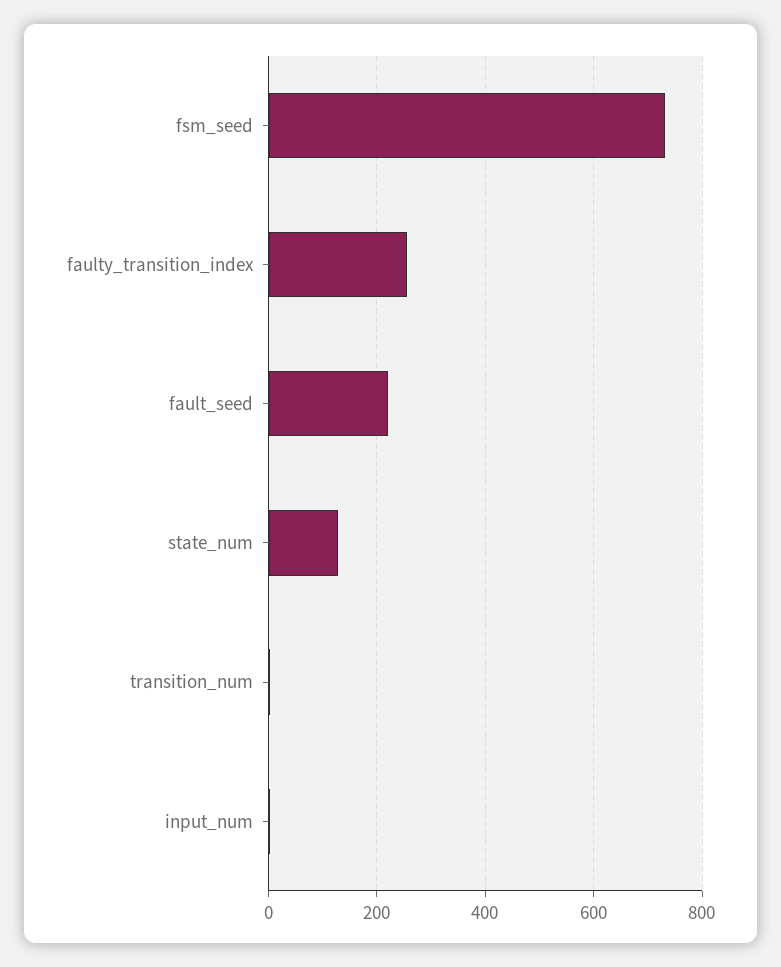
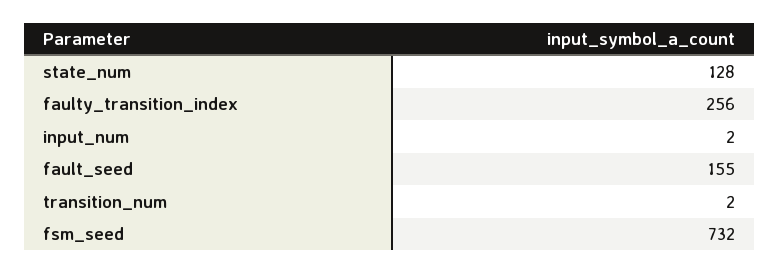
fault_seed: 220 -> 155

